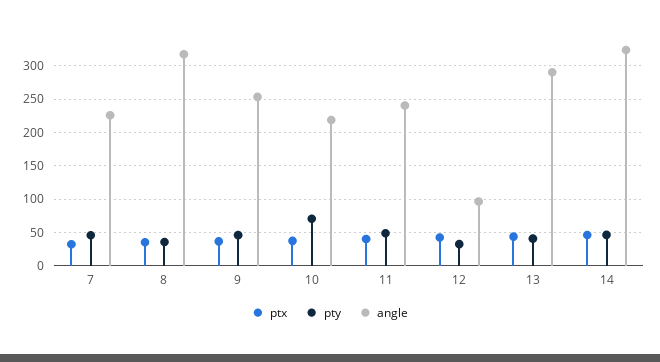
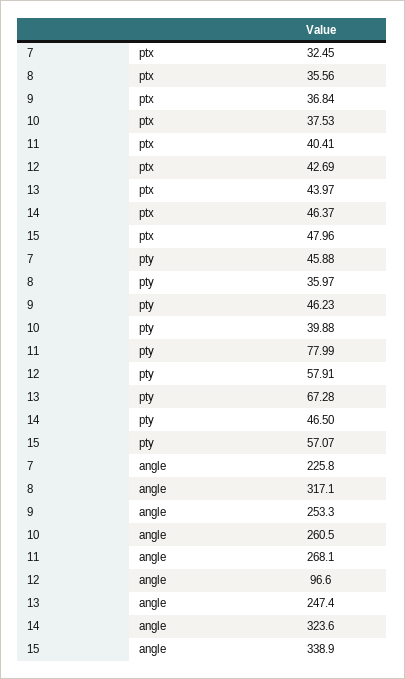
pty, 10: 70 -> 39.88
angle, 10: 220 -> 260.5
pty, 11: 50 -> 77.99
angle, 11: 240 -> 268.1
pty, 12: 30 -> 57.91
pty, 13: 40 -> 67.28
angle, 13: 290 -> 247.4
ptx, 15: none -> 47.96
pty, 15: none -> 57.07
angle, 15: none -> 338.9

